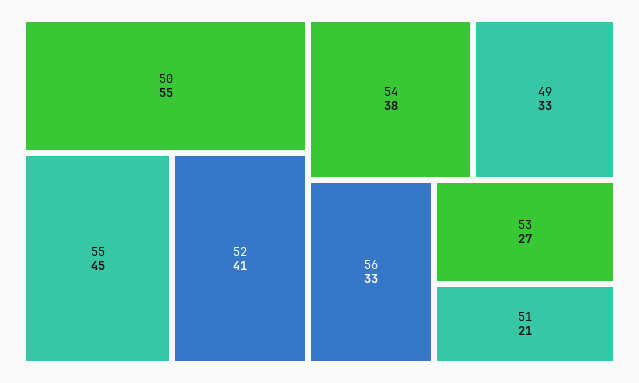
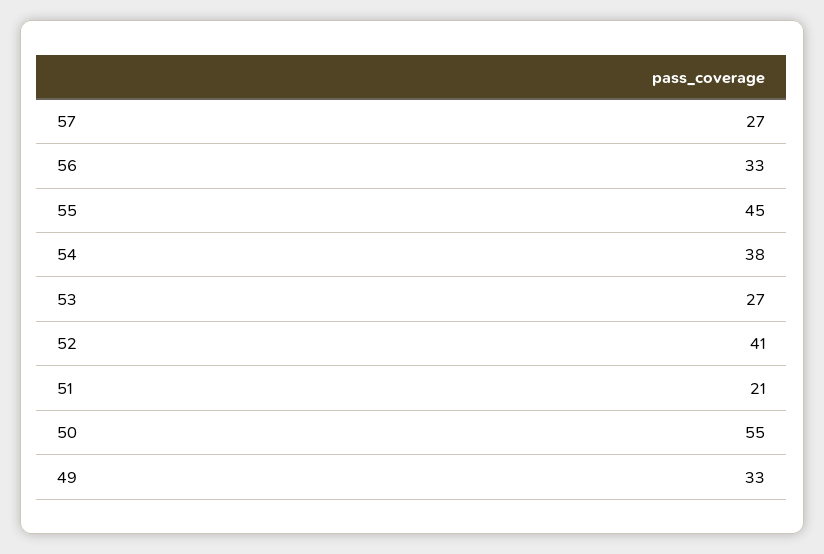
57: none -> 27

